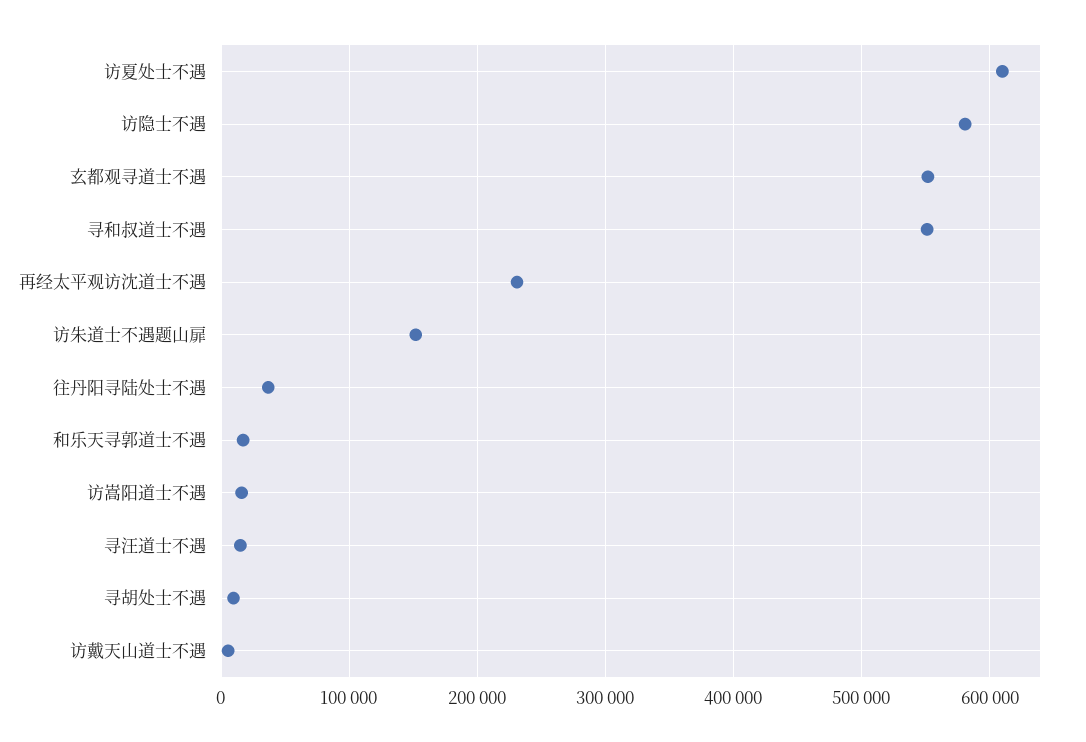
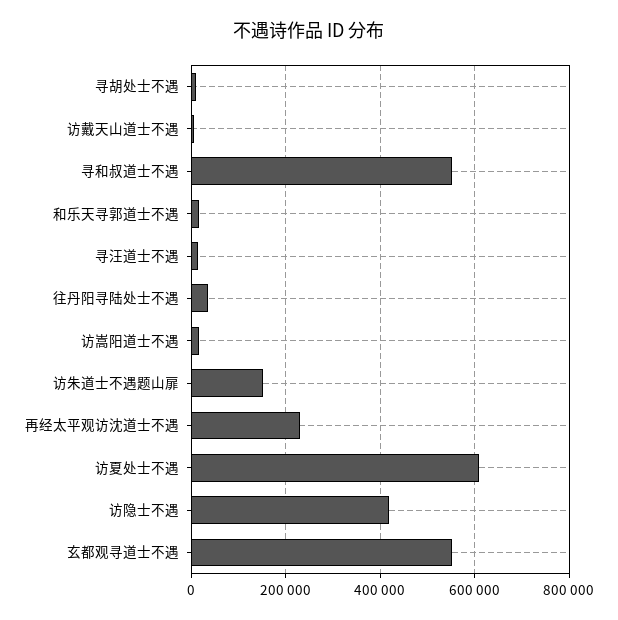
访隐士不遇: 580000 -> 420000

